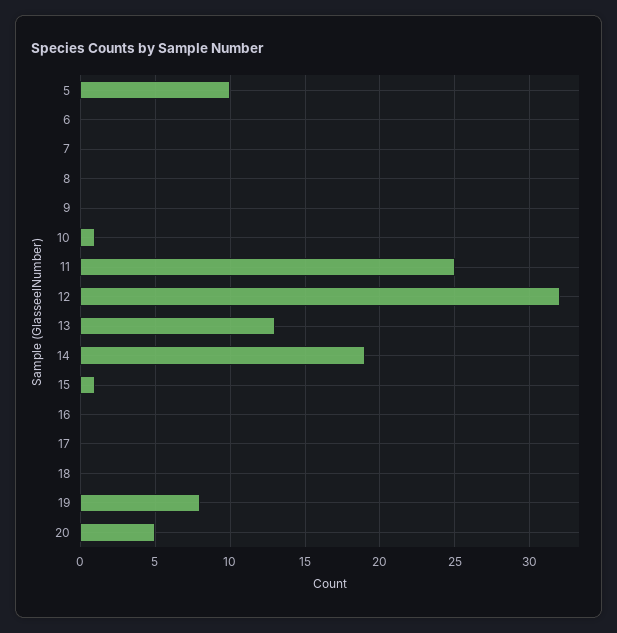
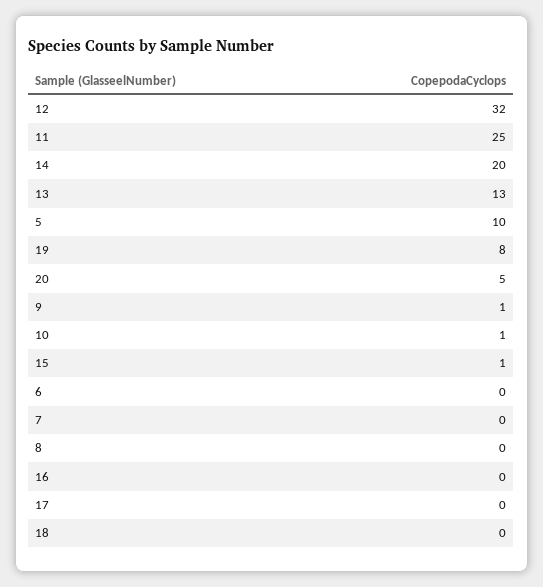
9: 0 -> 1
14: 19 -> 20

